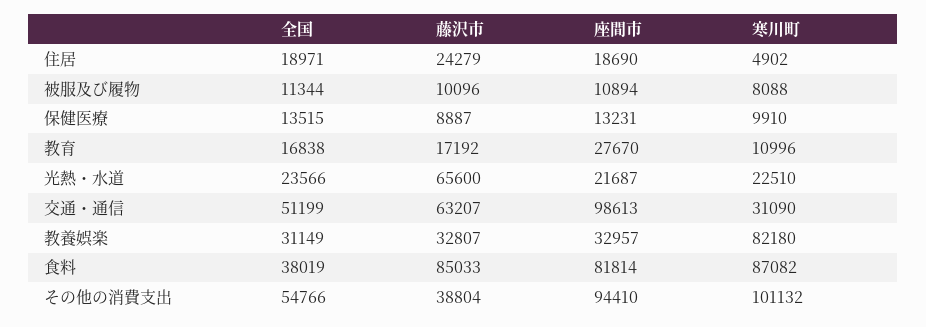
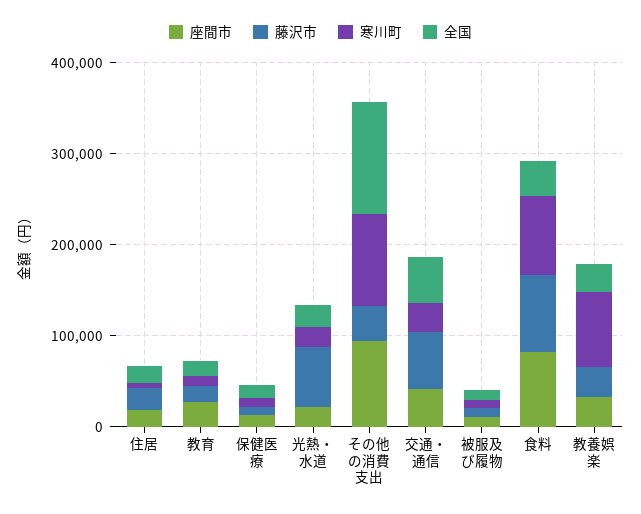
座間市, 交通・通信: 98613 -> 40000
全国, その他の消費支出: 54766 -> 120000

